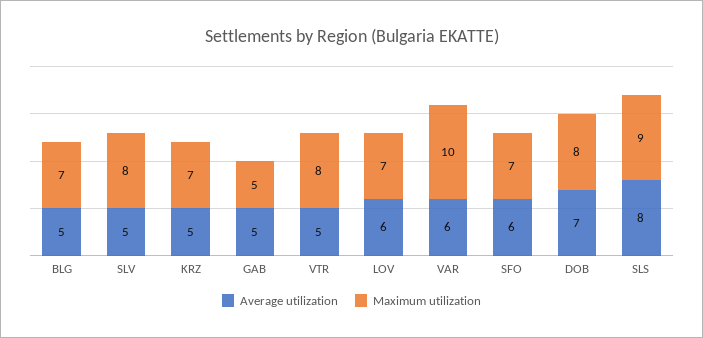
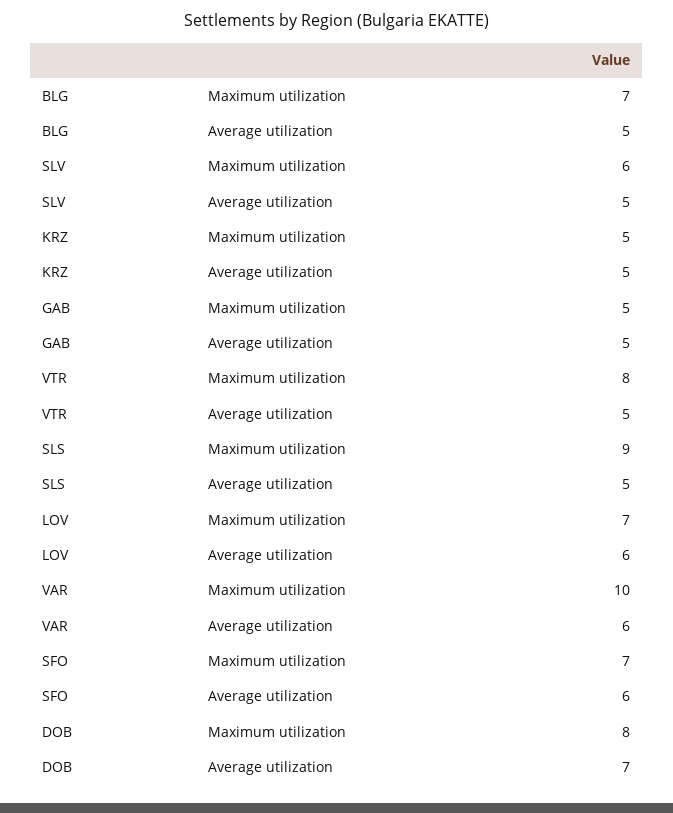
Maximum utilization, SLV: 8 -> 6
Maximum utilization, KRZ: 7 -> 5
Average utilization, SLS: 8 -> 5

